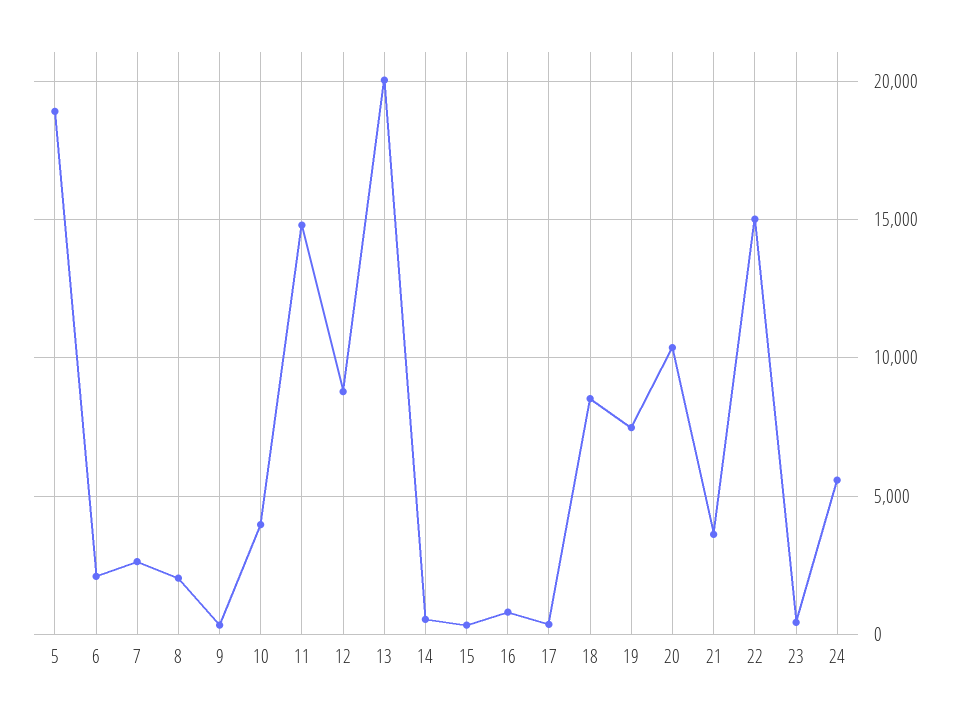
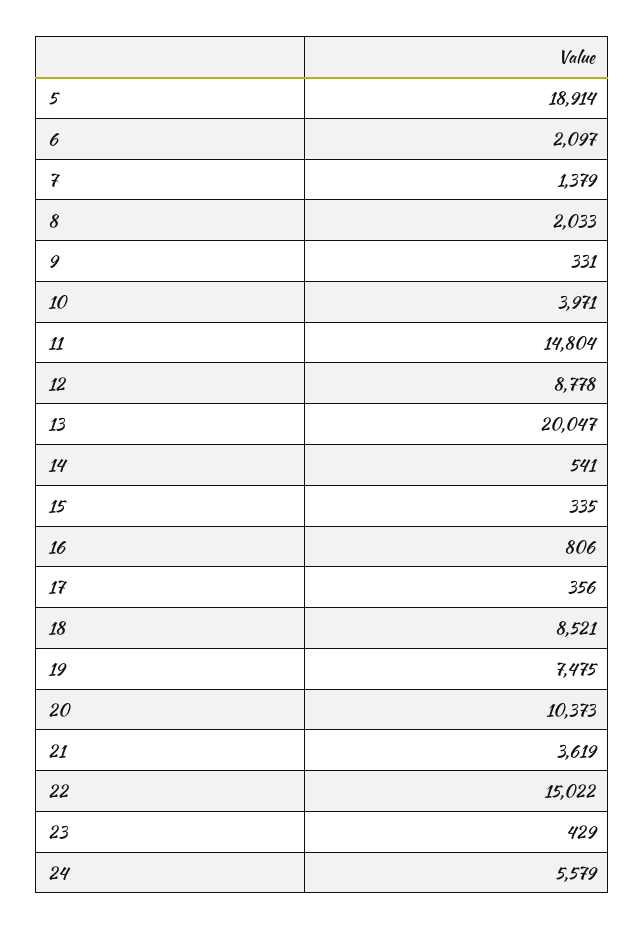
7: 2500 -> 1379

